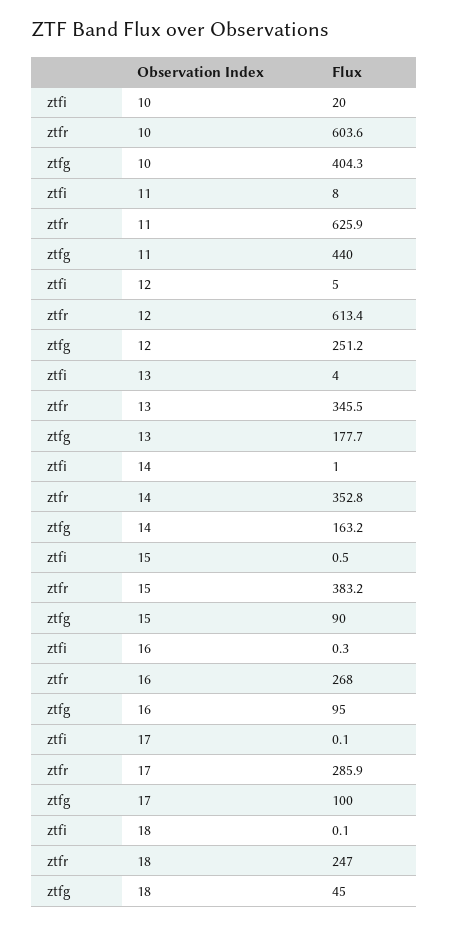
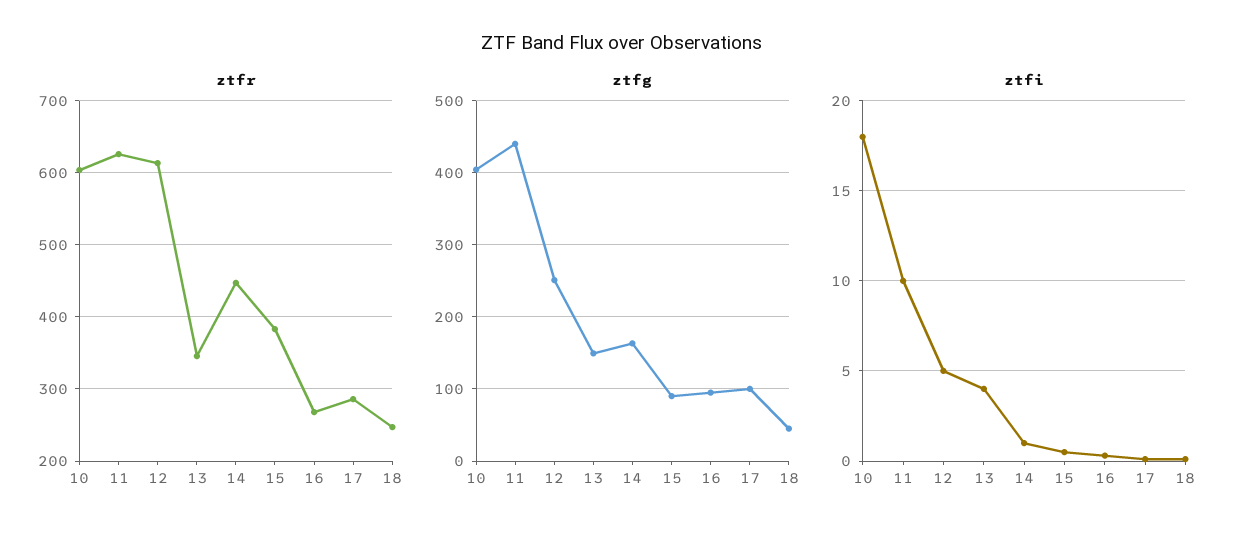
ztfi, 10: 20 -> 18
ztfi, 11: 8 -> 10
ztfg, 13: 177.7 -> 150
ztfr, 14: 352.8 -> 450

